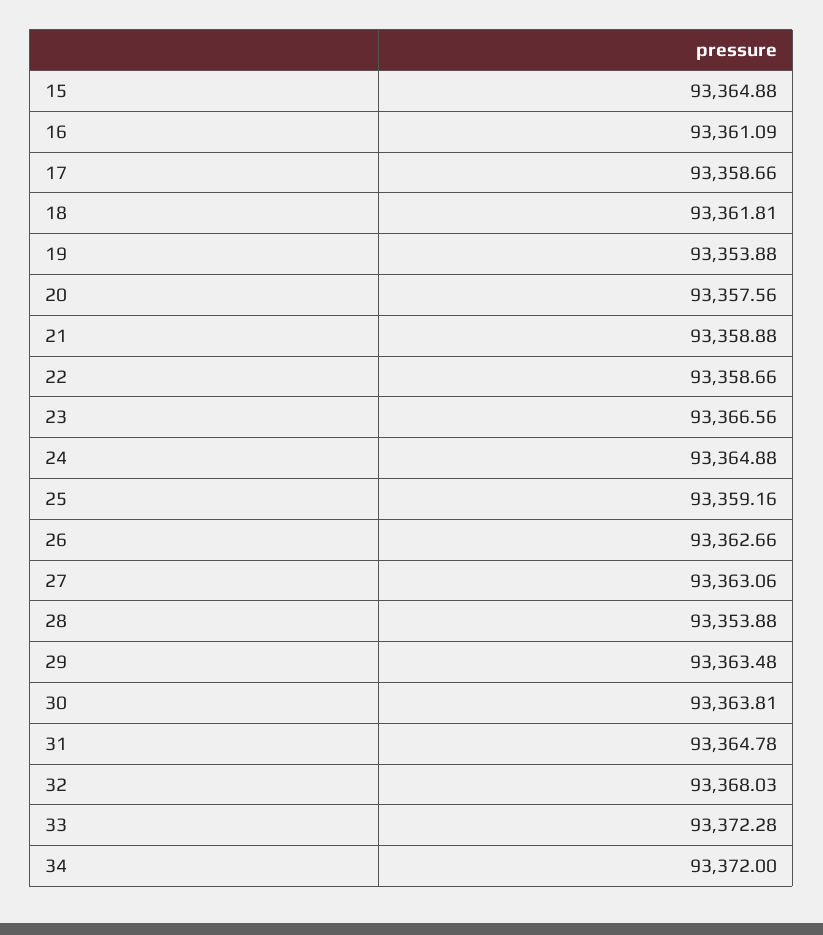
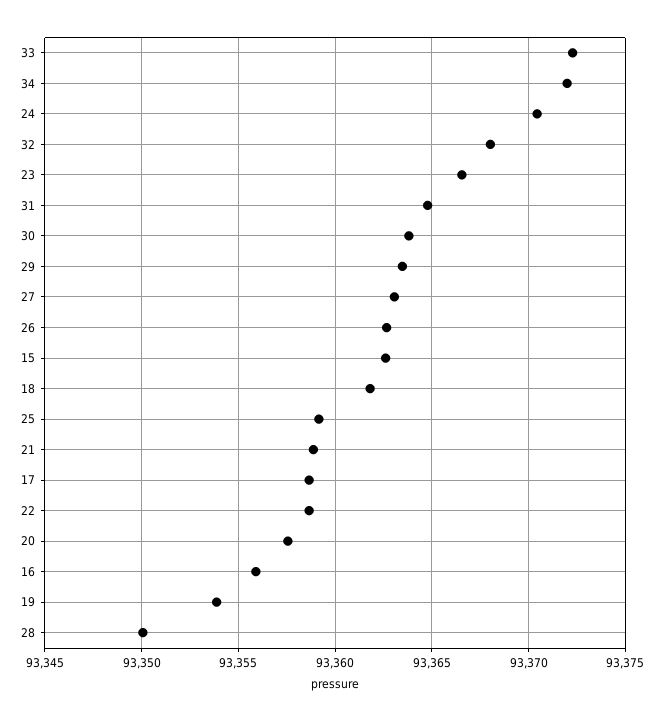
15: 93364.88 -> 93362.5
16: 93361.09 -> 93356
24: 93364.88 -> 93370.5
28: 93353.88 -> 93350

